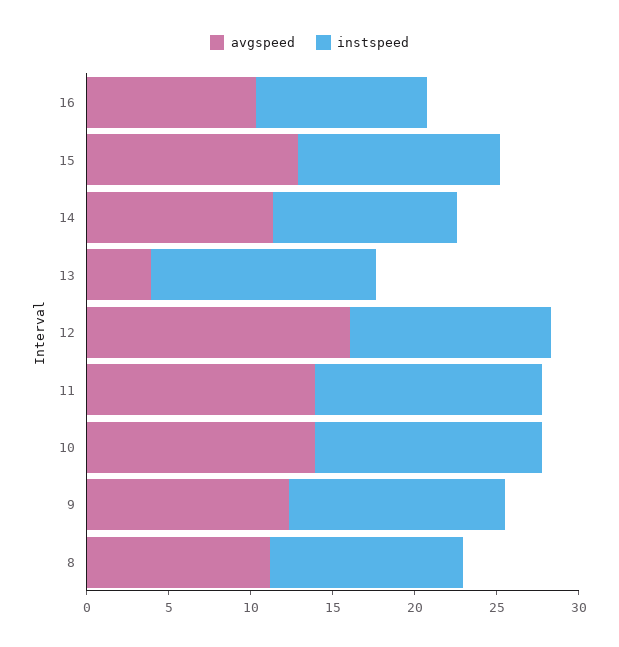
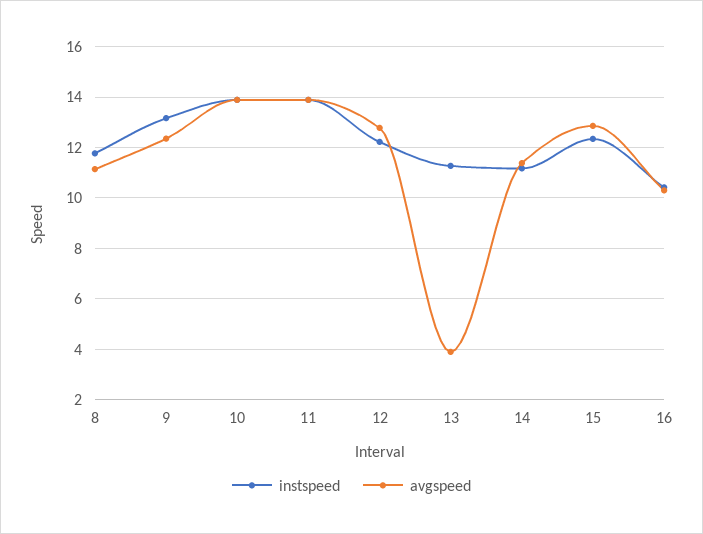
instspeed, 13: 14 -> 11.25
avgspeed, 12: 16 -> 12.75

